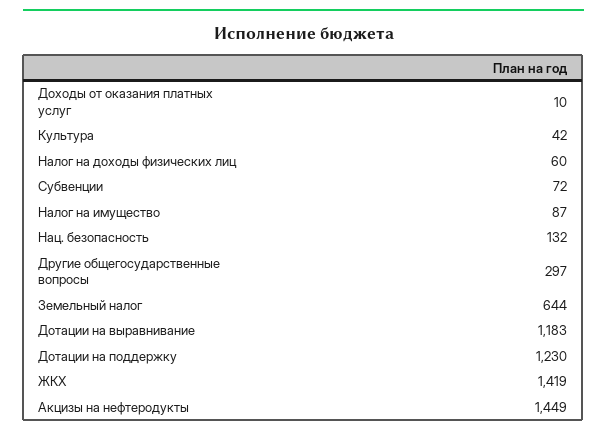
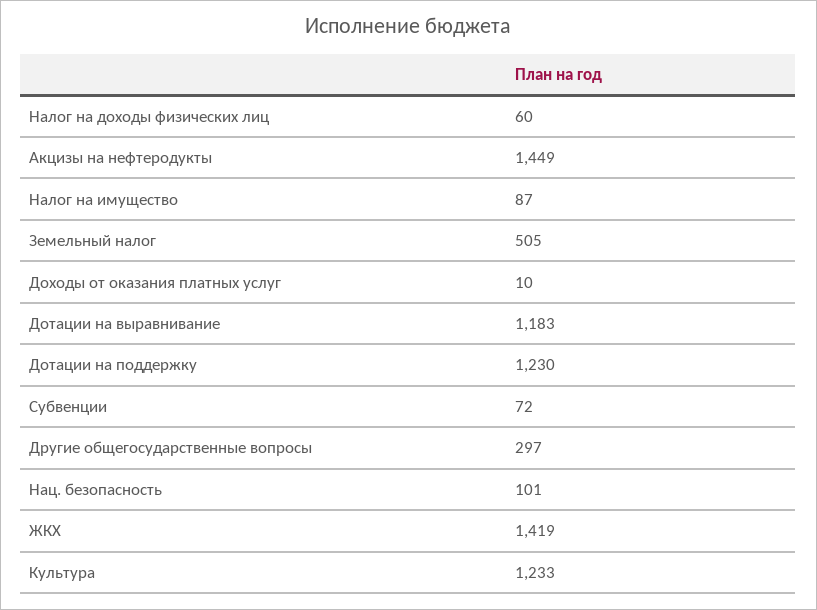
Культура: 42 -> 1233
Нац. безопасность: 132 -> 101
Земельный налог: 644 -> 505

